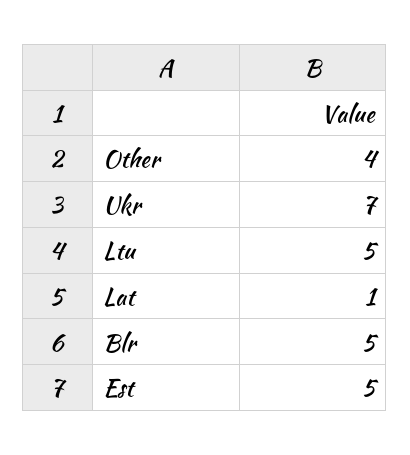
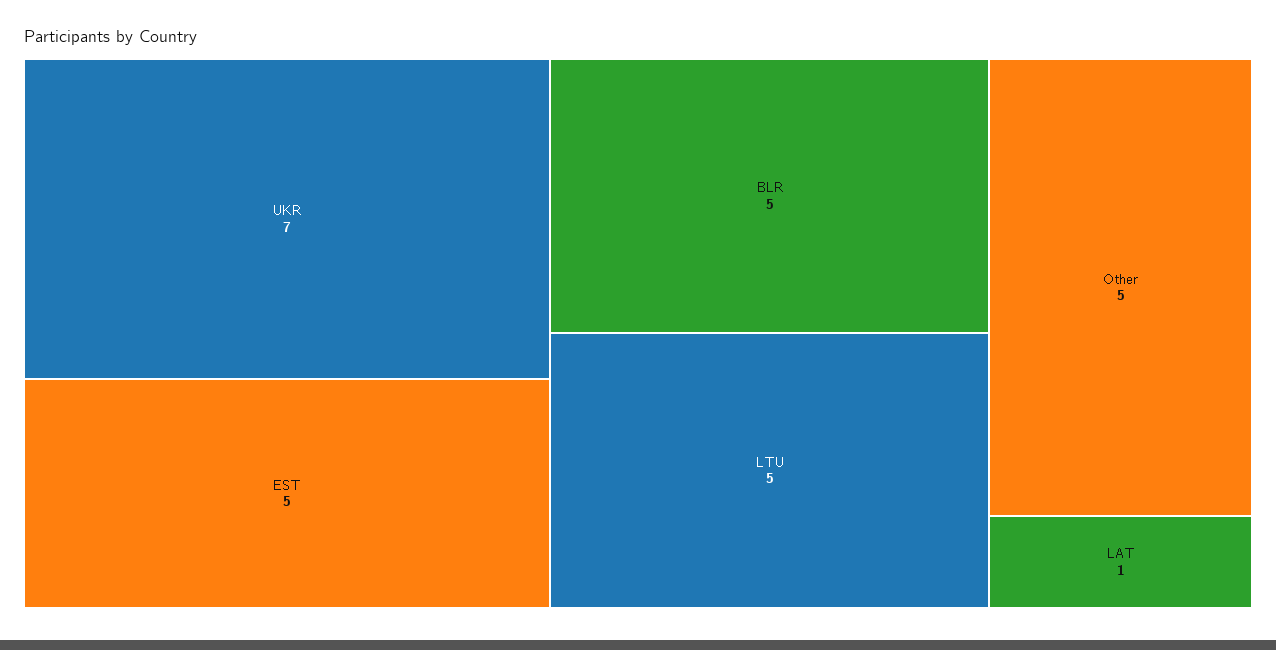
Other: 4 -> 5

